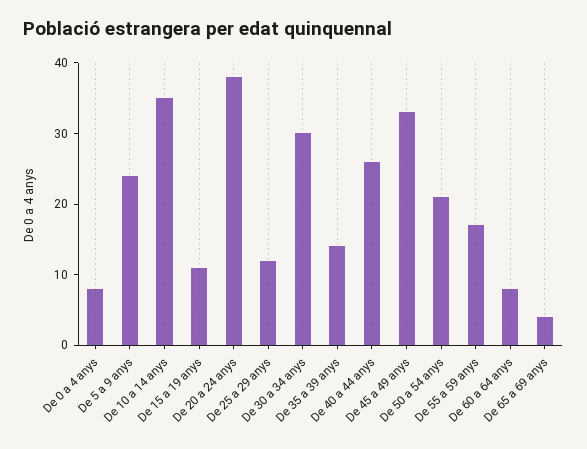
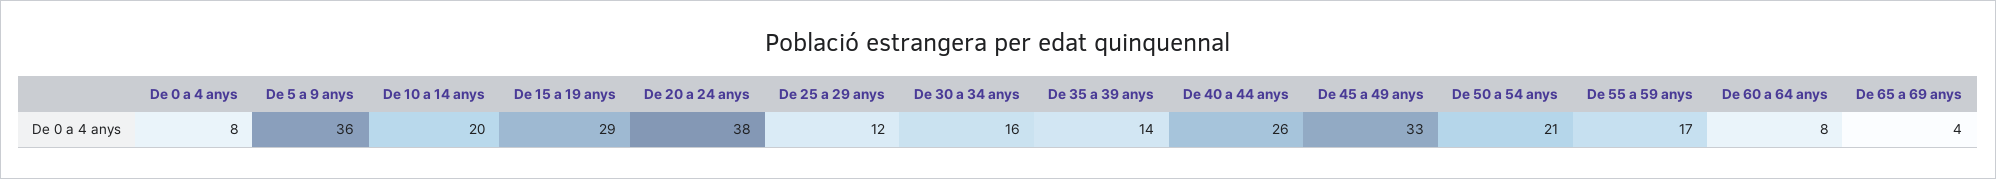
De 5 a 9 anys: 25 -> 36
De 10 a 14 anys: 35 -> 20
De 15 a 19 anys: 10 -> 29
De 30 a 34 anys: 30 -> 16

